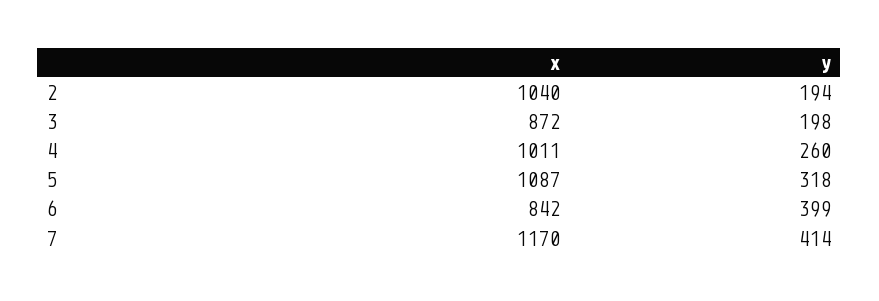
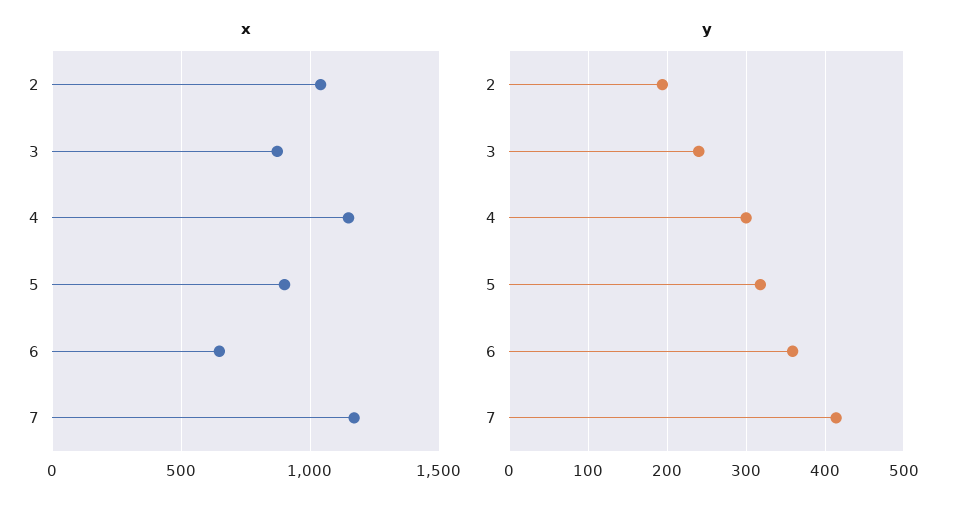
y, 3: 198 -> 240
x, 4: 1011 -> 1150
y, 4: 260 -> 300
x, 5: 1087 -> 900
x, 6: 842 -> 650
y, 6: 399 -> 360

